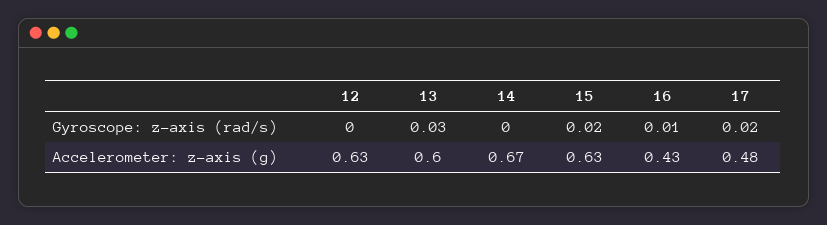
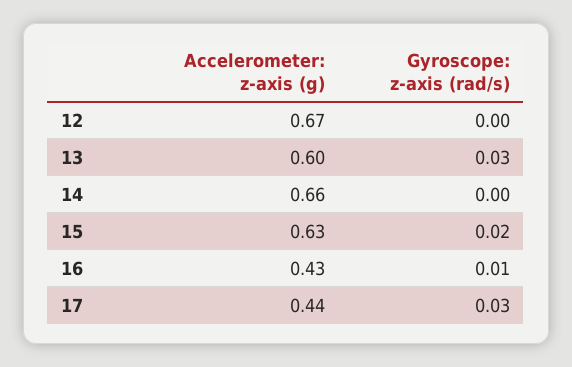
17, Gyroscope: z-axis (rad/s): 0.02 -> 0.03
12, Accelerometer: z-axis (g): 0.63 -> 0.67
14, Accelerometer: z-axis (g): 0.67 -> 0.66
17, Accelerometer: z-axis (g): 0.48 -> 0.44

